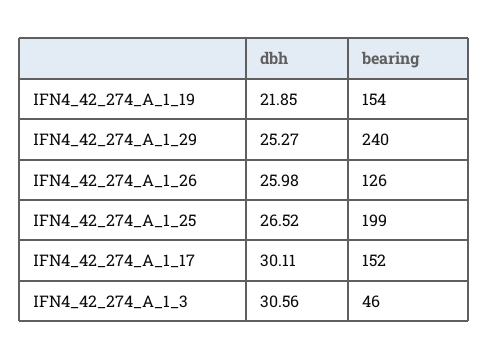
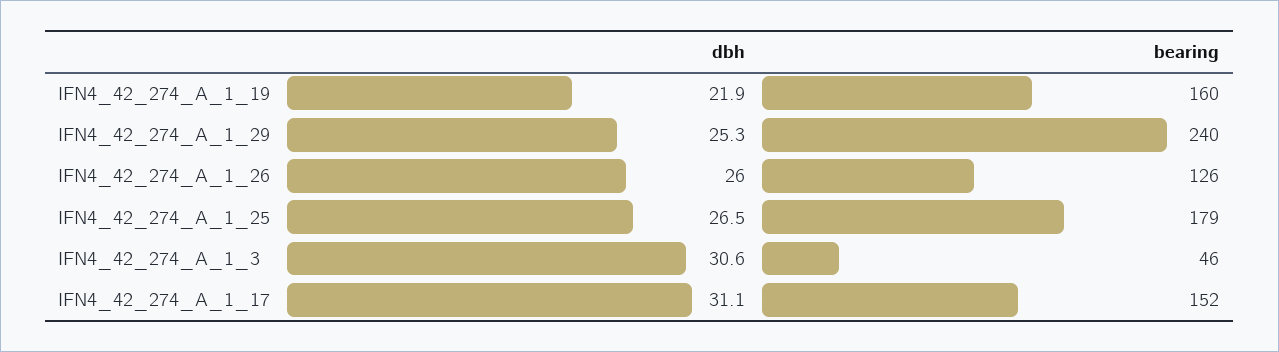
bearing, IFN4_42_274_A_1_19: 154 -> 160
bearing, IFN4_42_274_A_1_25: 199 -> 179
dbh, IFN4_42_274_A_1_17: 30.11 -> 31.1

